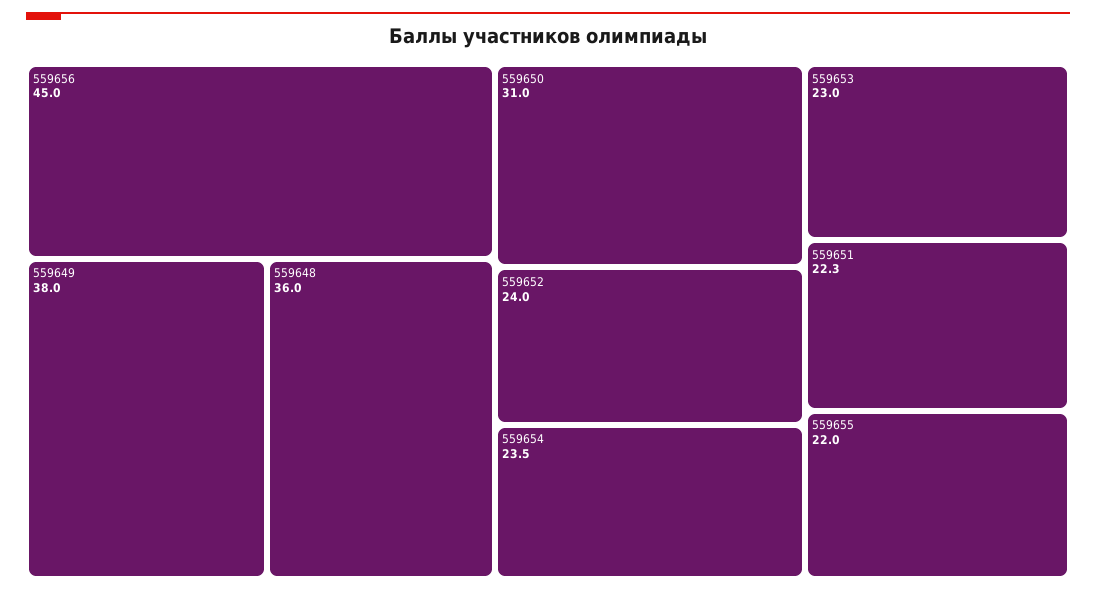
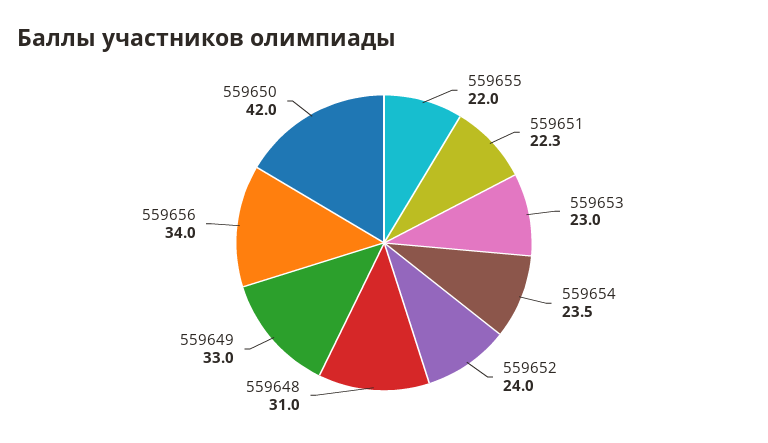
559656: 45 -> 34
559649: 38 -> 33
559648: 36 -> 31
559650: 31 -> 42

